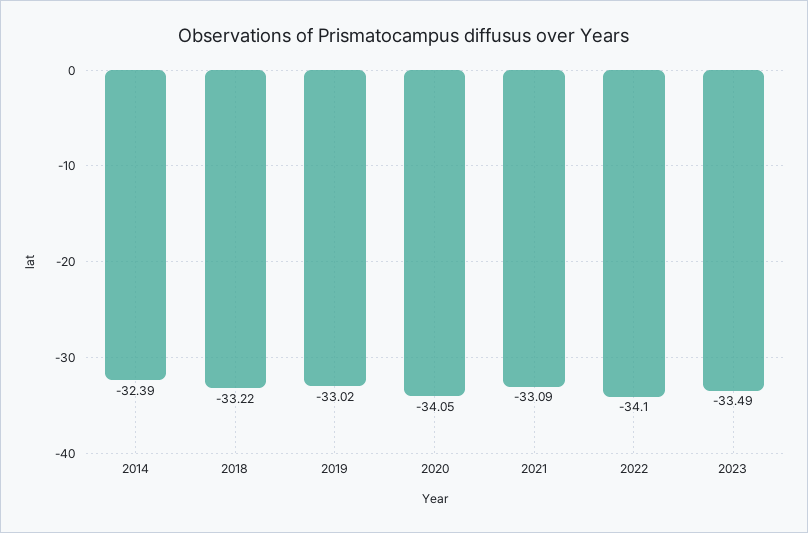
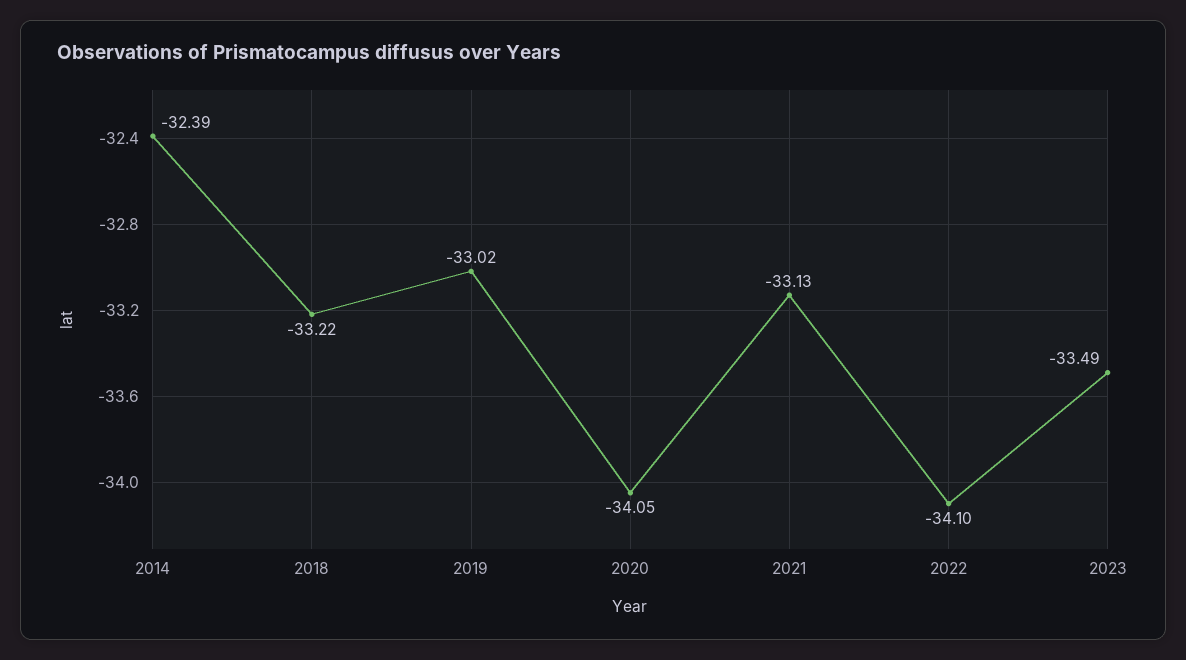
2021: -33.09 -> -33.13

